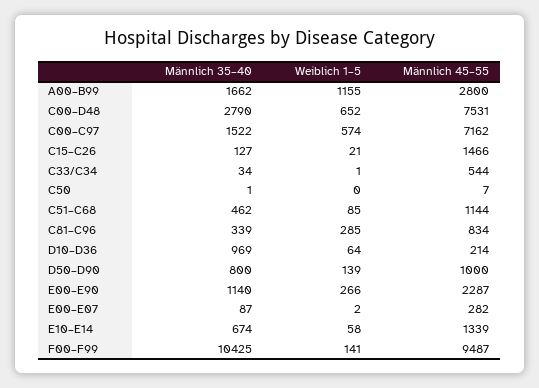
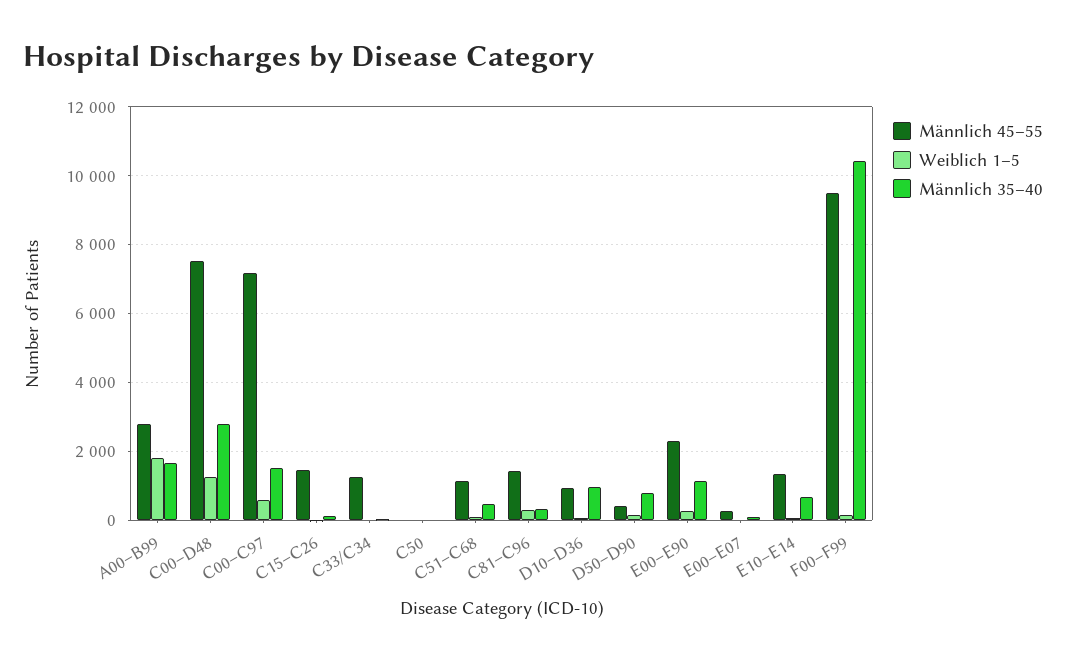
Weiblich 1–5, A00–B99: 1155 -> 1800
Weiblich 1–5, C00–D48: 652 -> 1200
Männlich 45–55, C33/C34: 544 -> 1200
Männlich 45–55, C81–C96: 834 -> 1400
Männlich 45–55, D10–D36: 214 -> 1000
Männlich 45–55, D50–D90: 1000 -> 400

